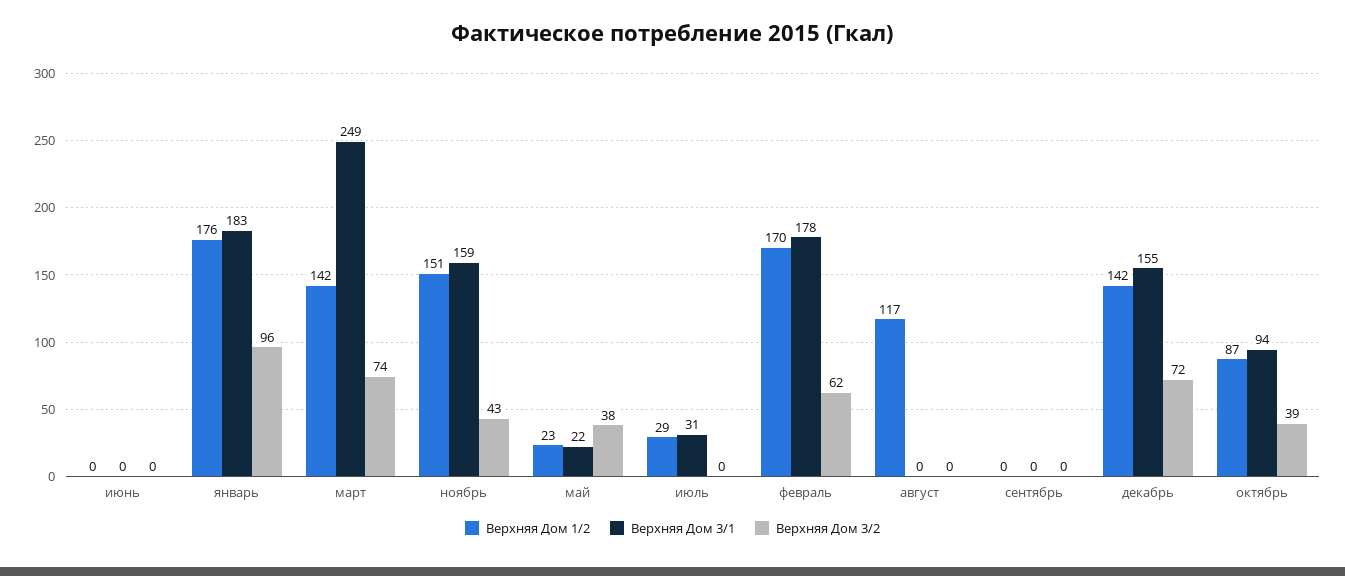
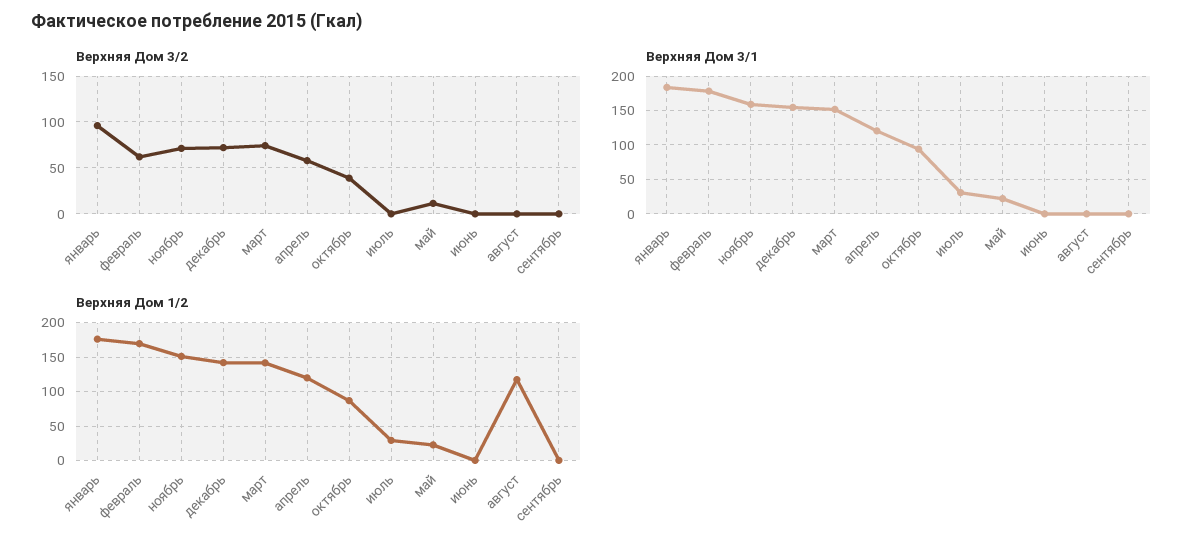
Верхняя Дом 3/1, март: 249 -> 150
Верхняя Дом 3/2, ноябрь: 43 -> 70
Верхняя Дом 3/2, май: 38 -> 10
Верхняя Дом 3/2, апрель: none -> 60
Верхняя Дом 3/1, апрель: none -> 120
Верхняя Дом 1/2, апрель: none -> 120

